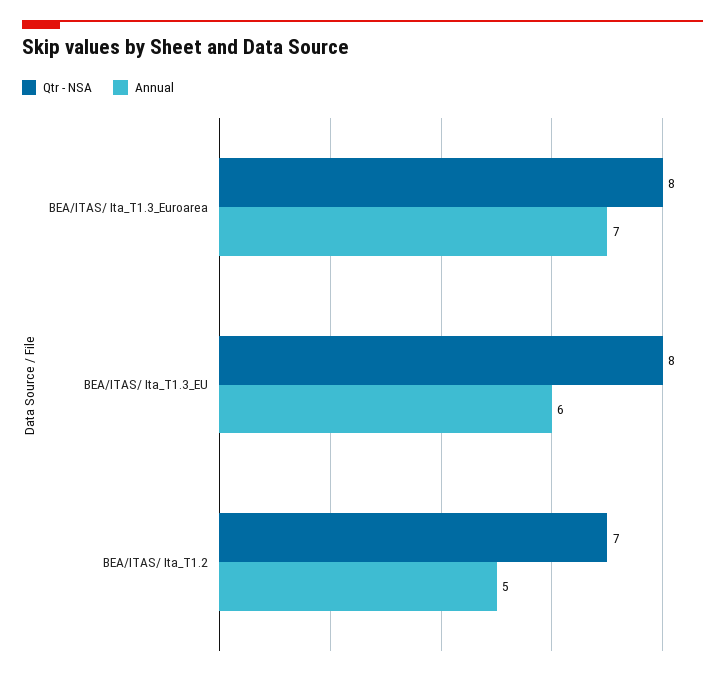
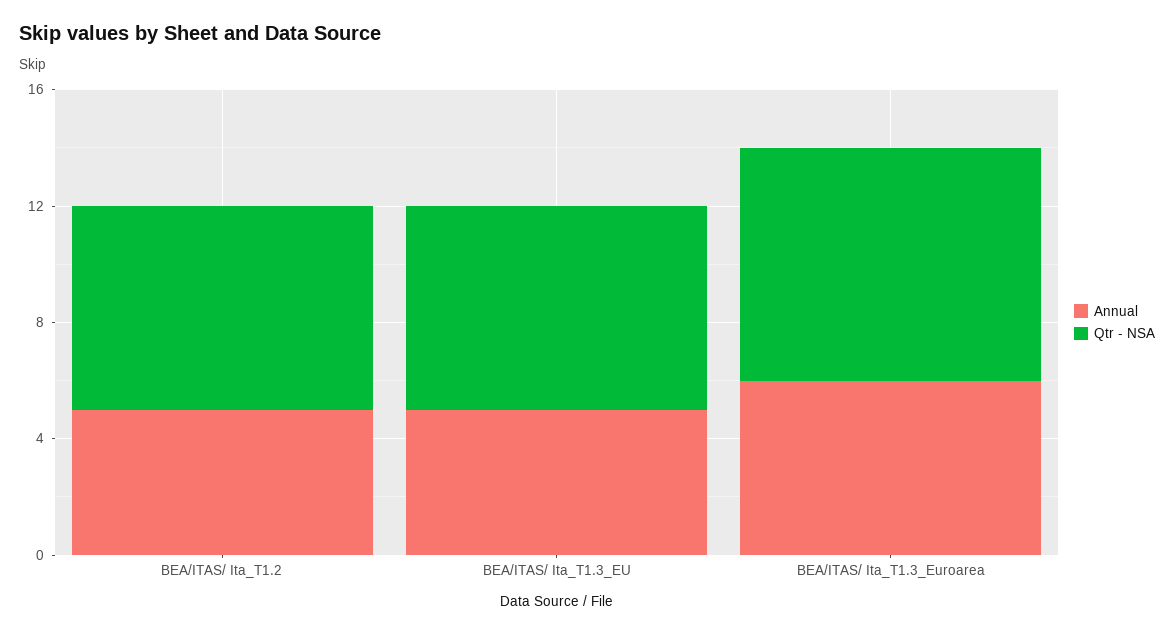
Annual, BEA/ITAS/ Ita_T1.3_Euroarea: 7 -> 6
Qtr - NSA, BEA/ITAS/ Ita_T1.3_EU: 8 -> 7
Annual, BEA/ITAS/ Ita_T1.3_EU: 6 -> 5

